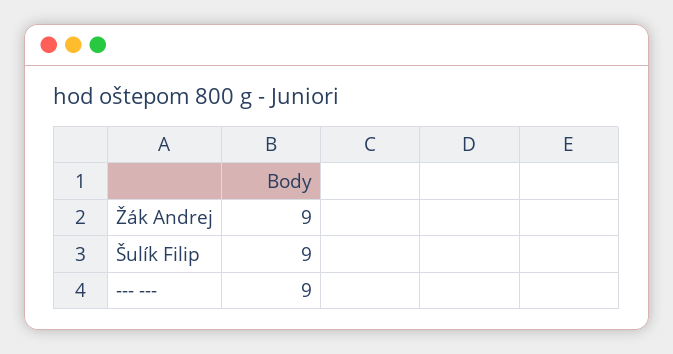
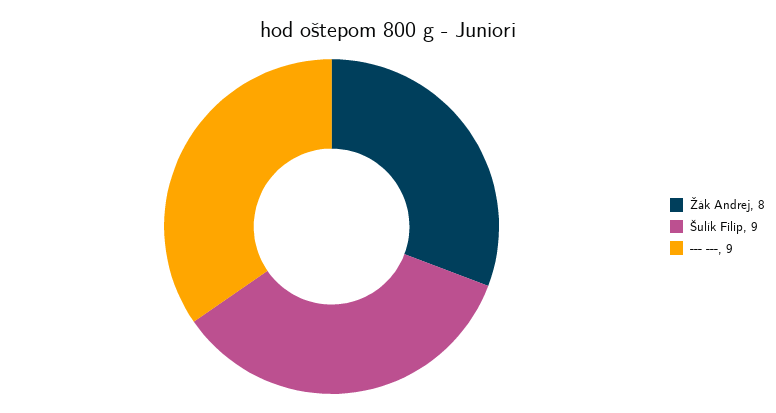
Žák Andrej: 9 -> 8

